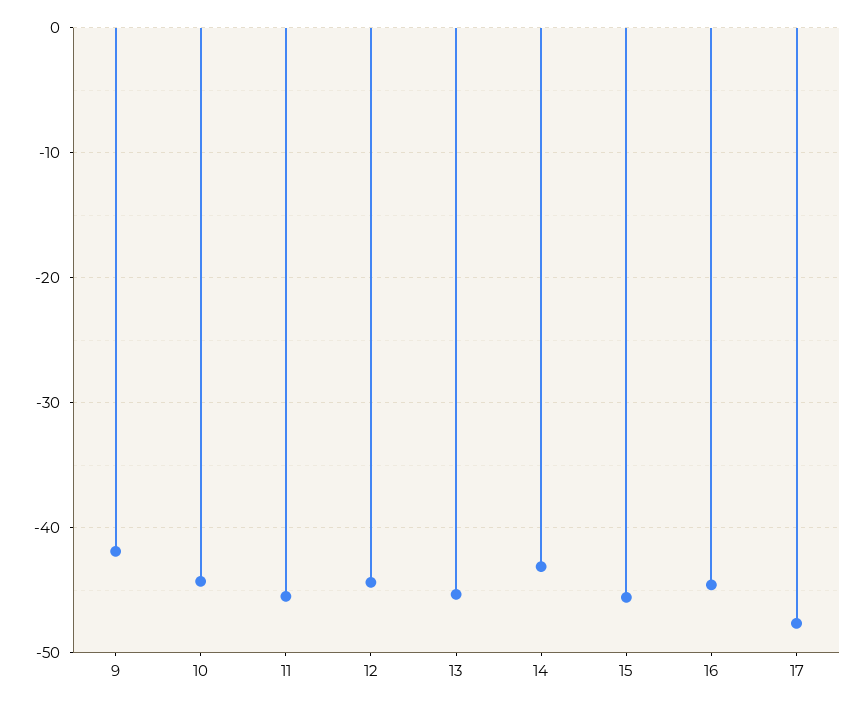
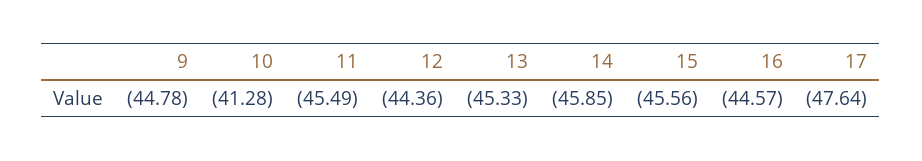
9: -42 -> -44.78
10: -44 -> -41.28
14: -43 -> -45.85

